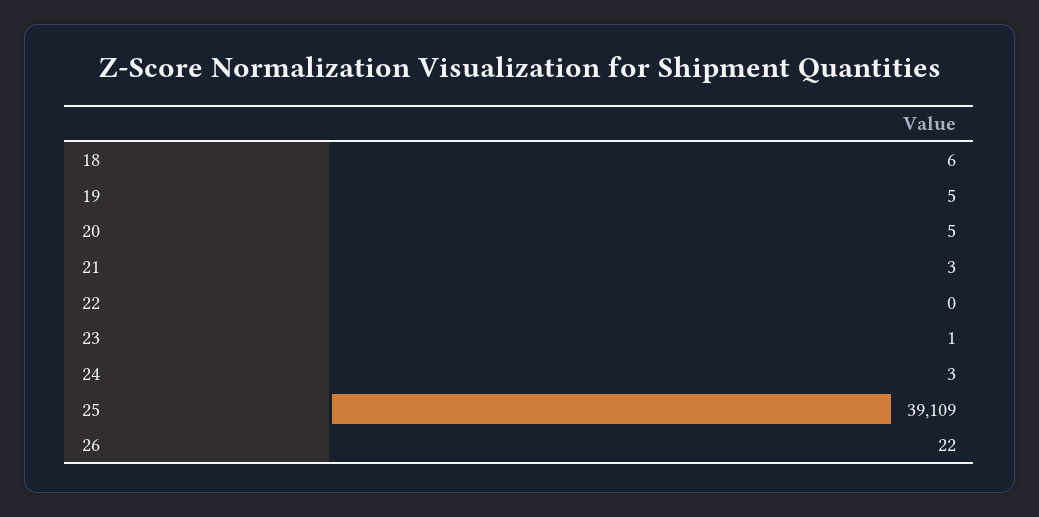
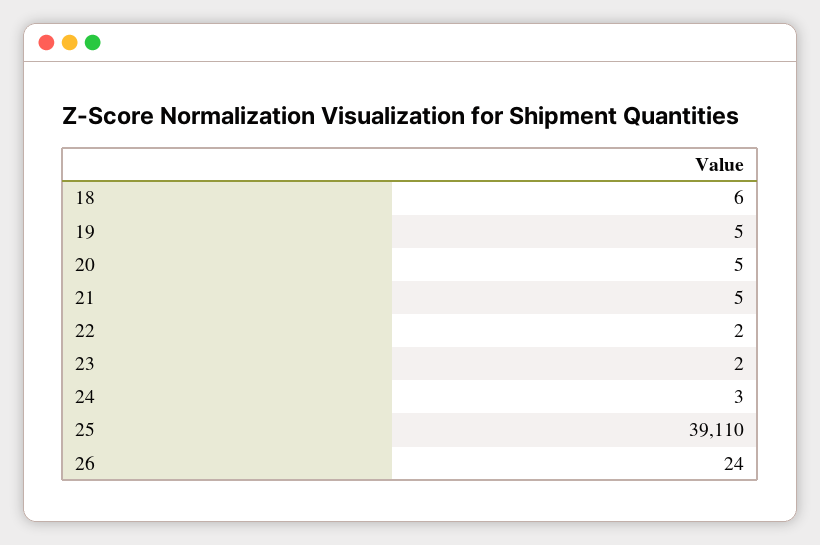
21: 3 -> 5
22: 0 -> 2
23: 1 -> 2
25: 39109 -> 39110
26: 22 -> 24

